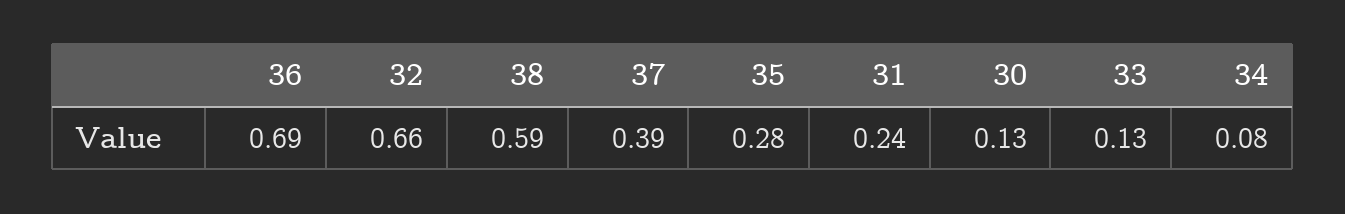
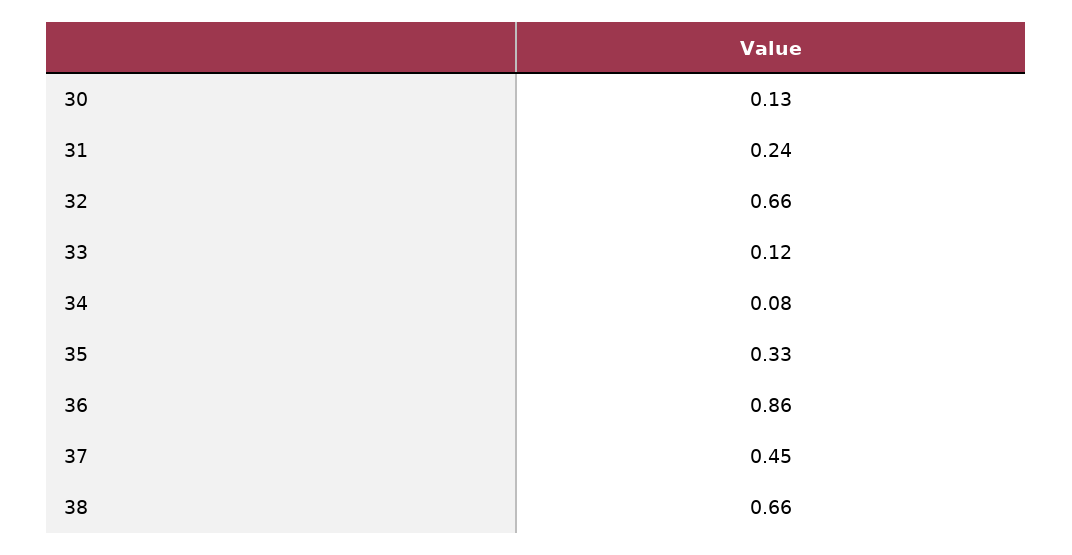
36: 0.69 -> 0.86
38: 0.59 -> 0.66
37: 0.39 -> 0.45
35: 0.28 -> 0.33
33: 0.13 -> 0.12

